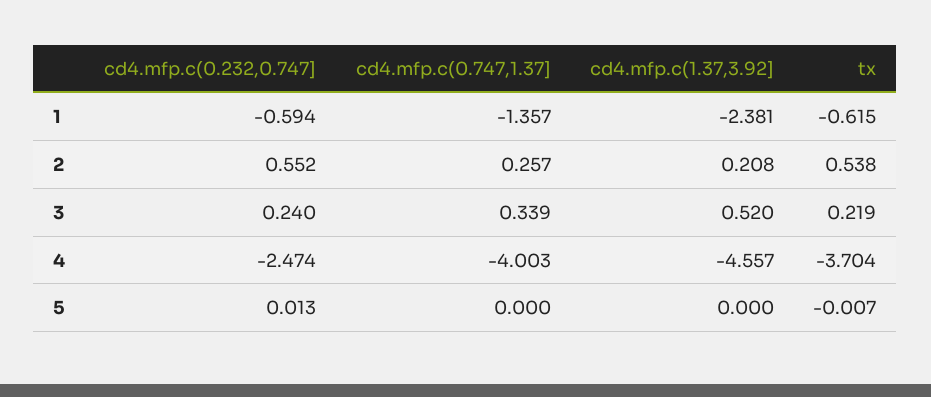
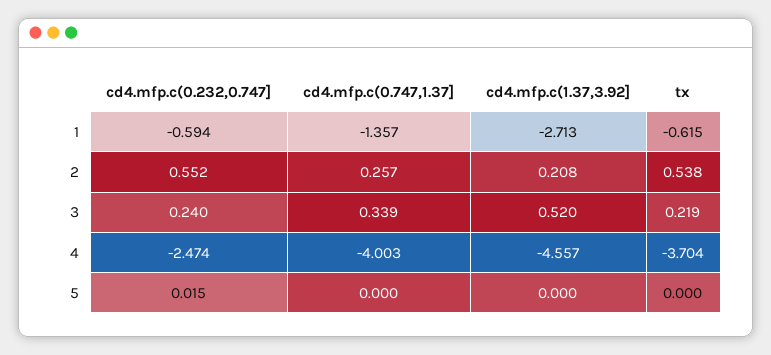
cd4.mfp.c(1.37,3.92], 1: -2.381 -> -2.713
cd4.mfp.c(0.232,0.747], 5: 0.013 -> 0.015
tx, 5: -0.007 -> 0

